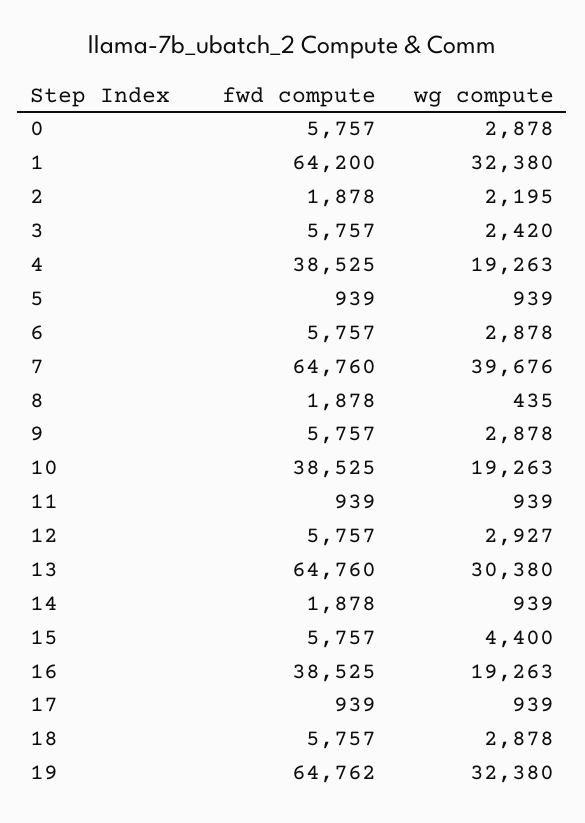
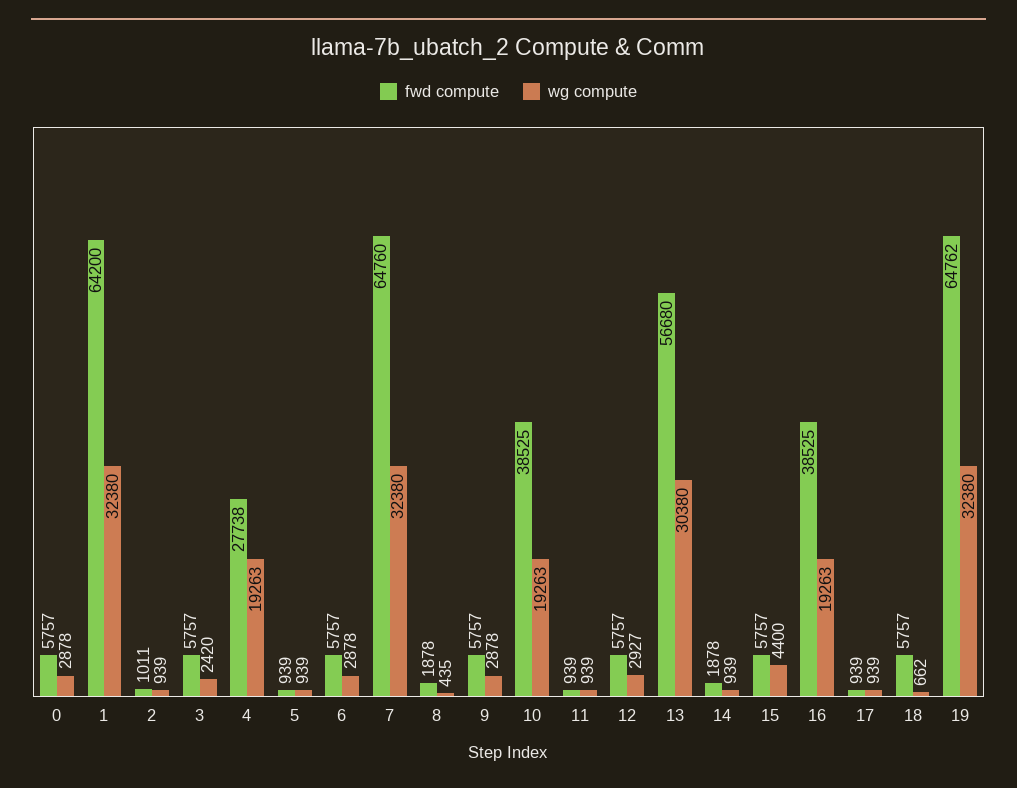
fwd compute, 2: 1878 -> 1011
wg compute, 2: 2195 -> 939
fwd compute, 4: 38525 -> 27738
wg compute, 7: 39676 -> 32380
fwd compute, 13: 64760 -> 56680
wg compute, 18: 2878 -> 662

